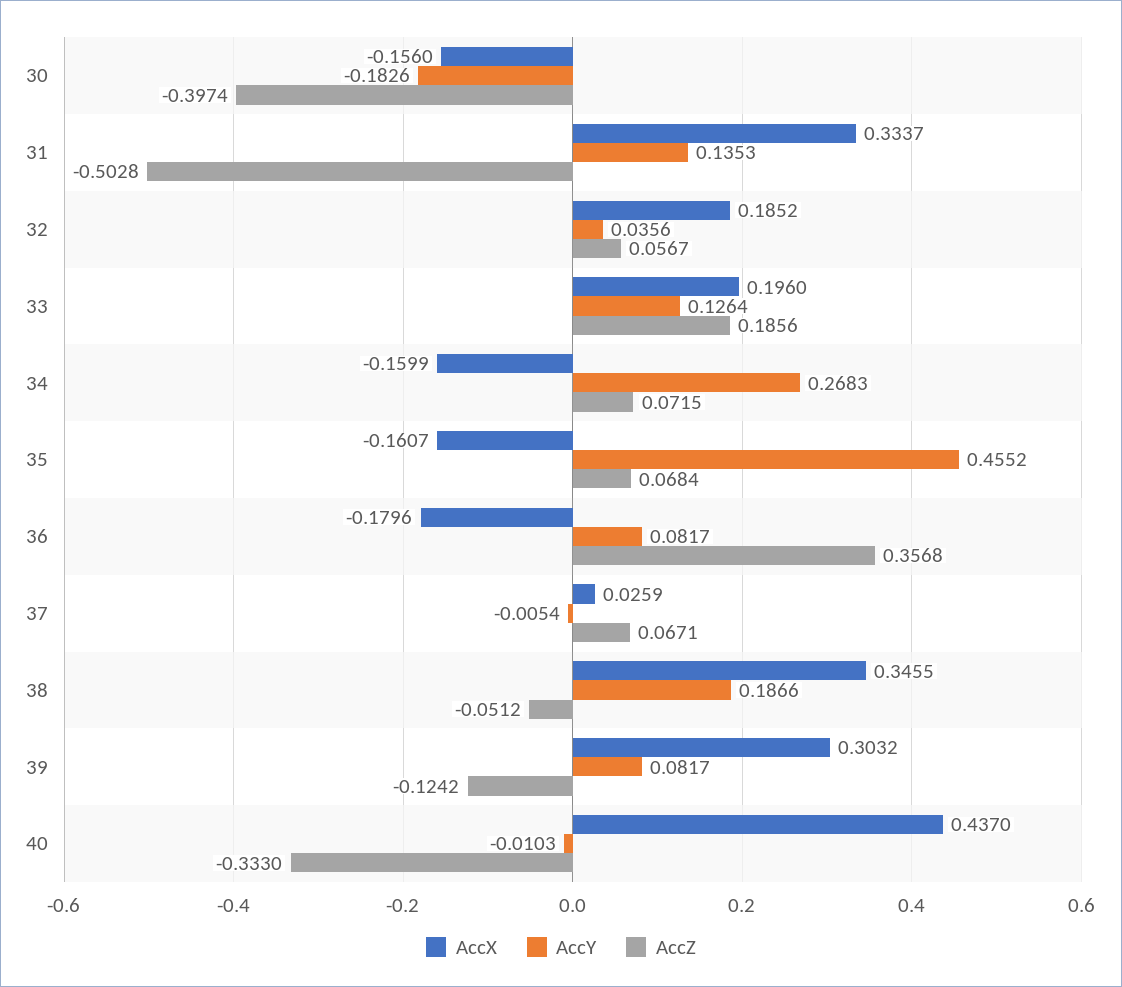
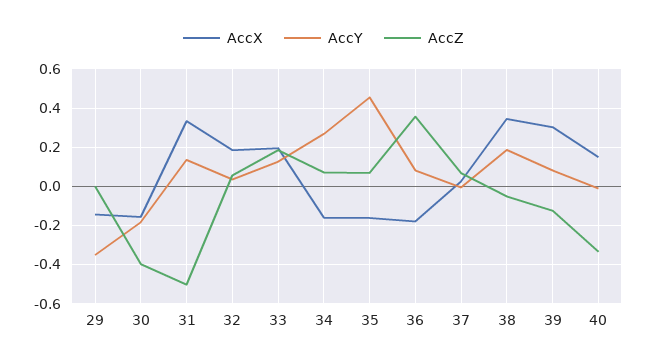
AccX, 40: 0.437 -> 0.15
AccX, 29: none -> -0.15
AccY, 29: none -> -0.35
AccZ, 29: none -> 0

